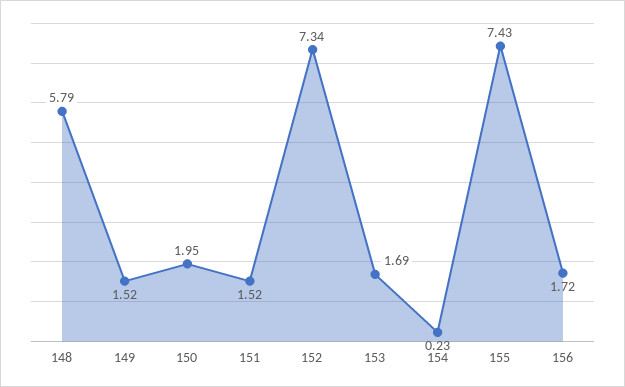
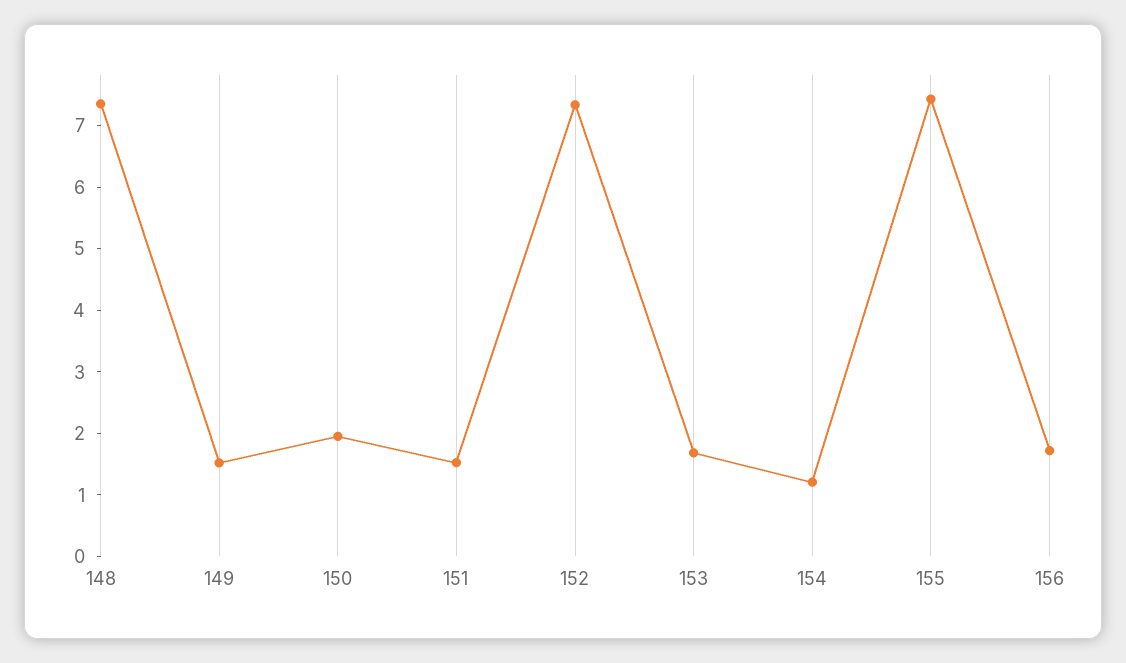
148: 5.79 -> 7.4
154: 0.23 -> 1.2

